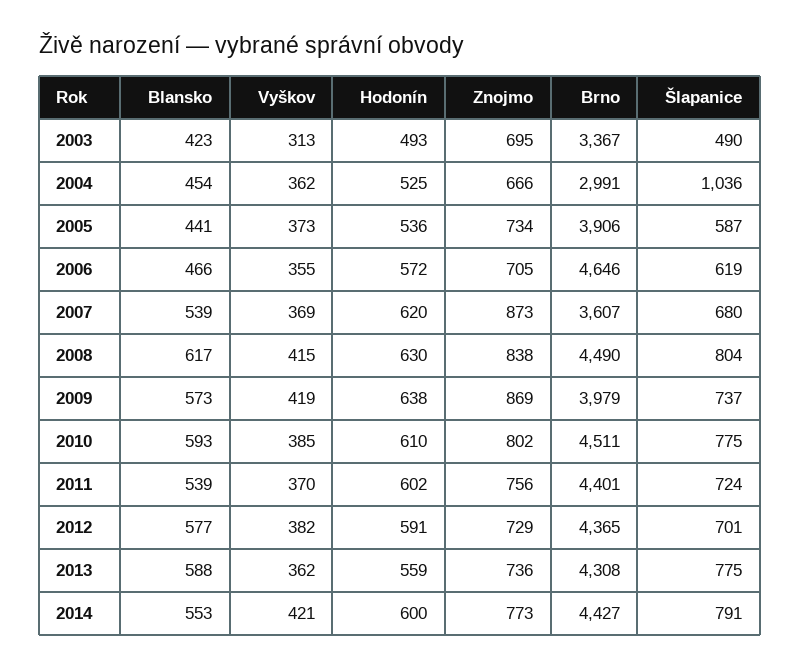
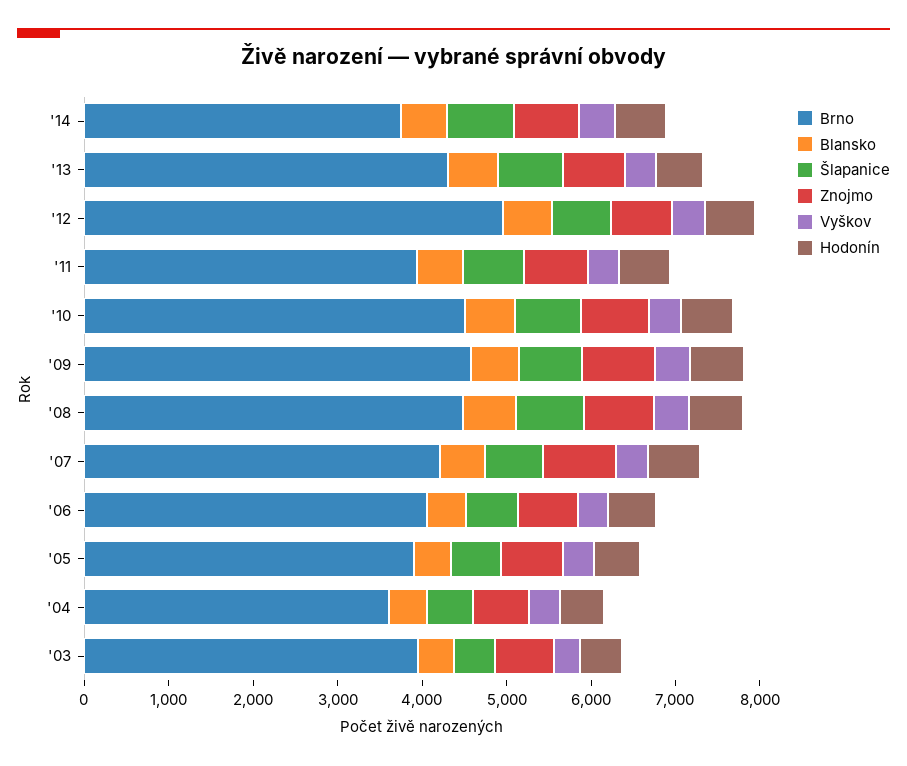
Brno, 2003: 3367 -> 4000
Brno, 2004: 2991 -> 3600
Šlapanice, 2004: 1036 -> 600
Brno, 2006: 4646 -> 4000
Brno, 2007: 3607 -> 4200
Brno, 2009: 3979 -> 4600
Brno, 2011: 4401 -> 4000
Brno, 2012: 4365 -> 5000
Brno, 2014: 4427 -> 3800

